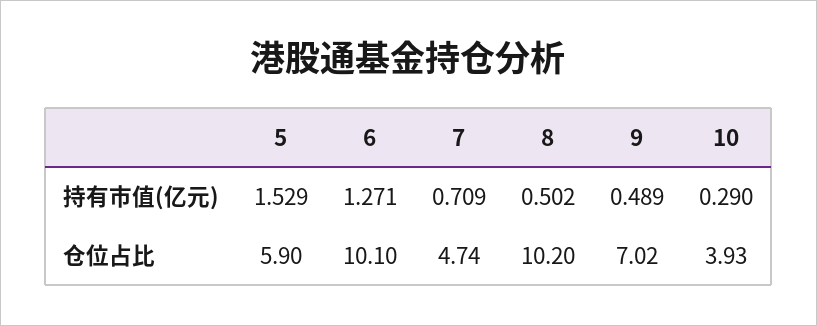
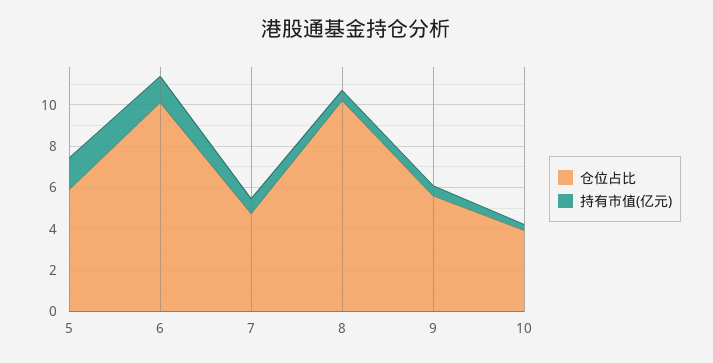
仓位占比, 9: 7.02 -> 5.5

